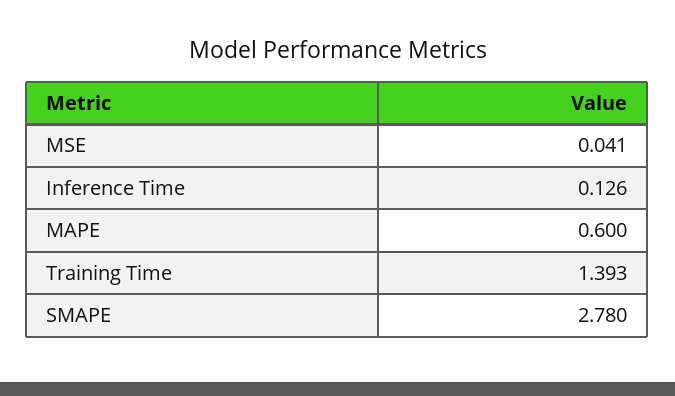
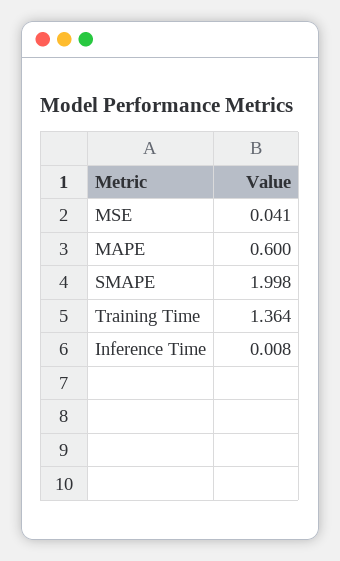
Inference Time: 0.126 -> 0.008
Training Time: 1.393 -> 1.364
SMAPE: 2.78 -> 1.998

